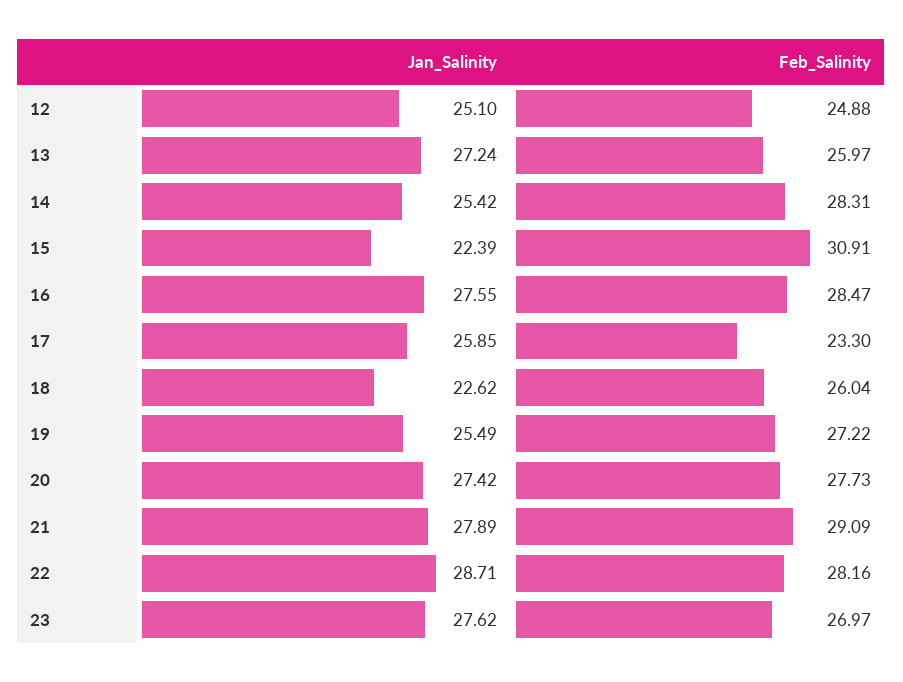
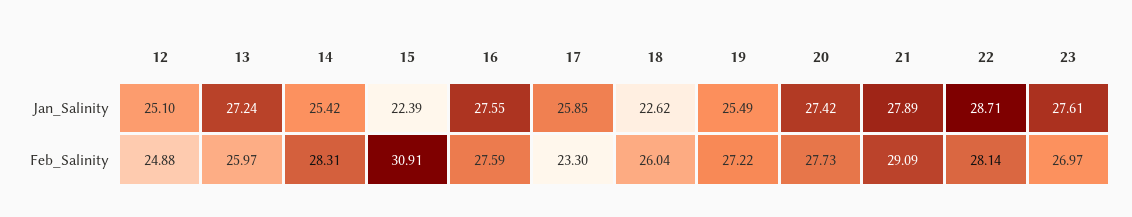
Feb_Salinity, 16: 28.47 -> 27.59
Feb_Salinity, 22: 28.16 -> 28.14
Jan_Salinity, 23: 27.62 -> 27.61

